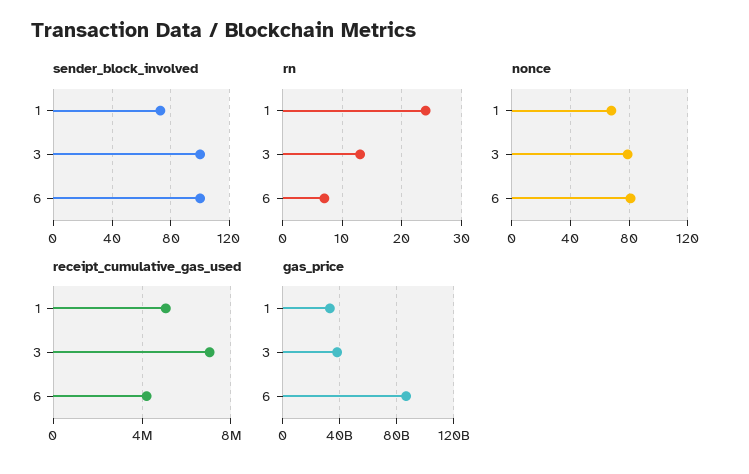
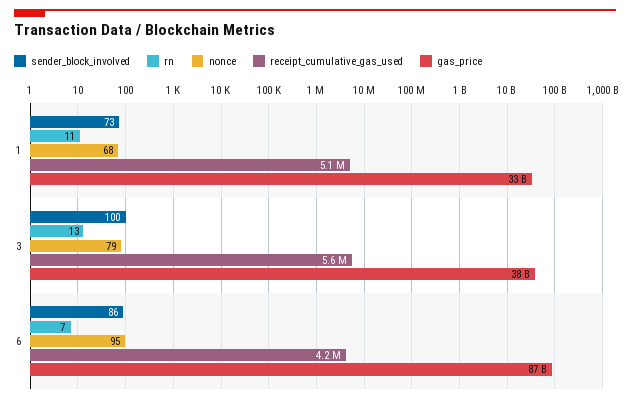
sender_block_involved, 6: 100 -> 86
rn, 1: 25 -> 11
nonce, 6: 80 -> 95
receipt_cumulative_gas_used, 3: 7000000 -> 5600000

